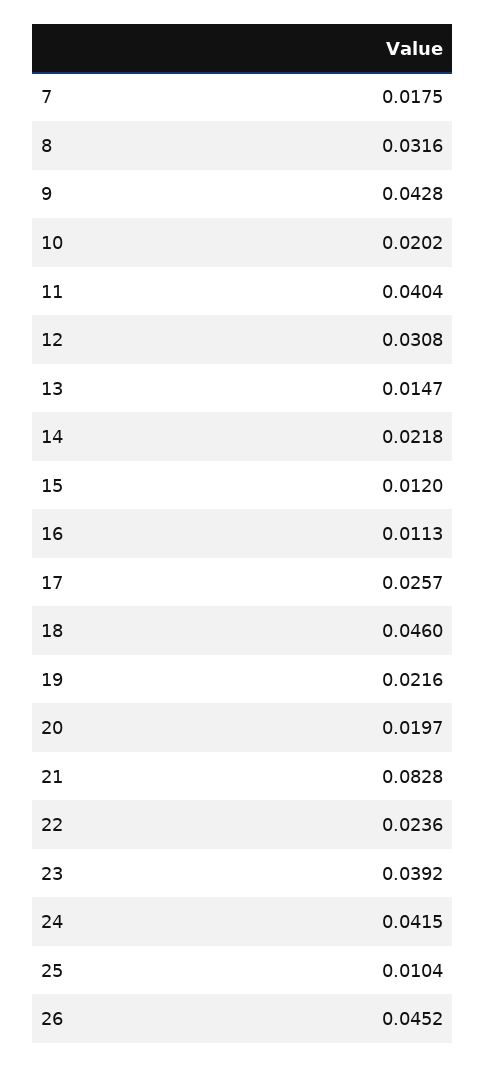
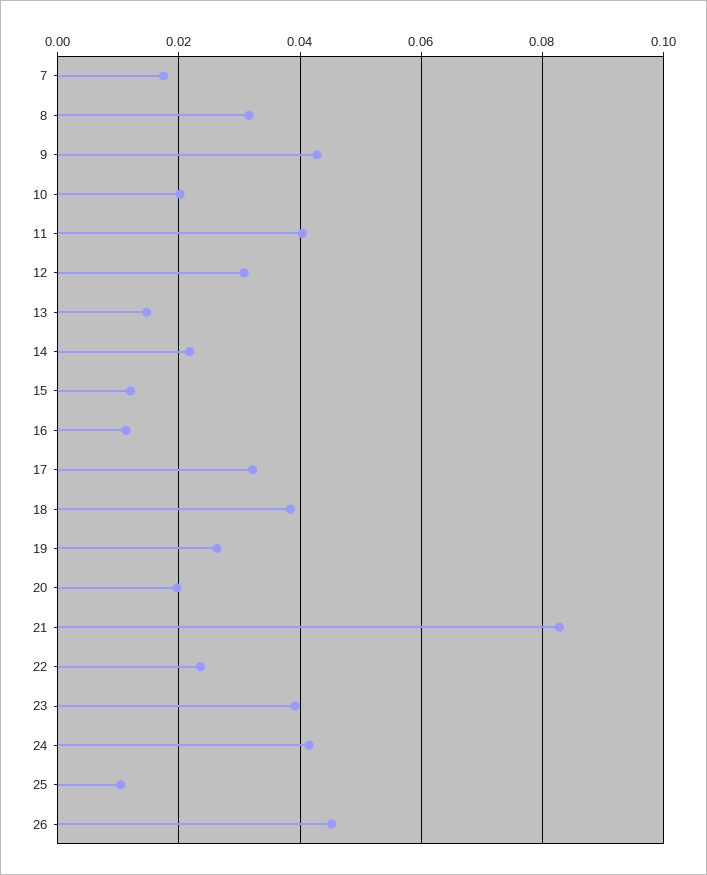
17: 0.0257 -> 0.032
18: 0.046 -> 0.038
19: 0.0216 -> 0.026

